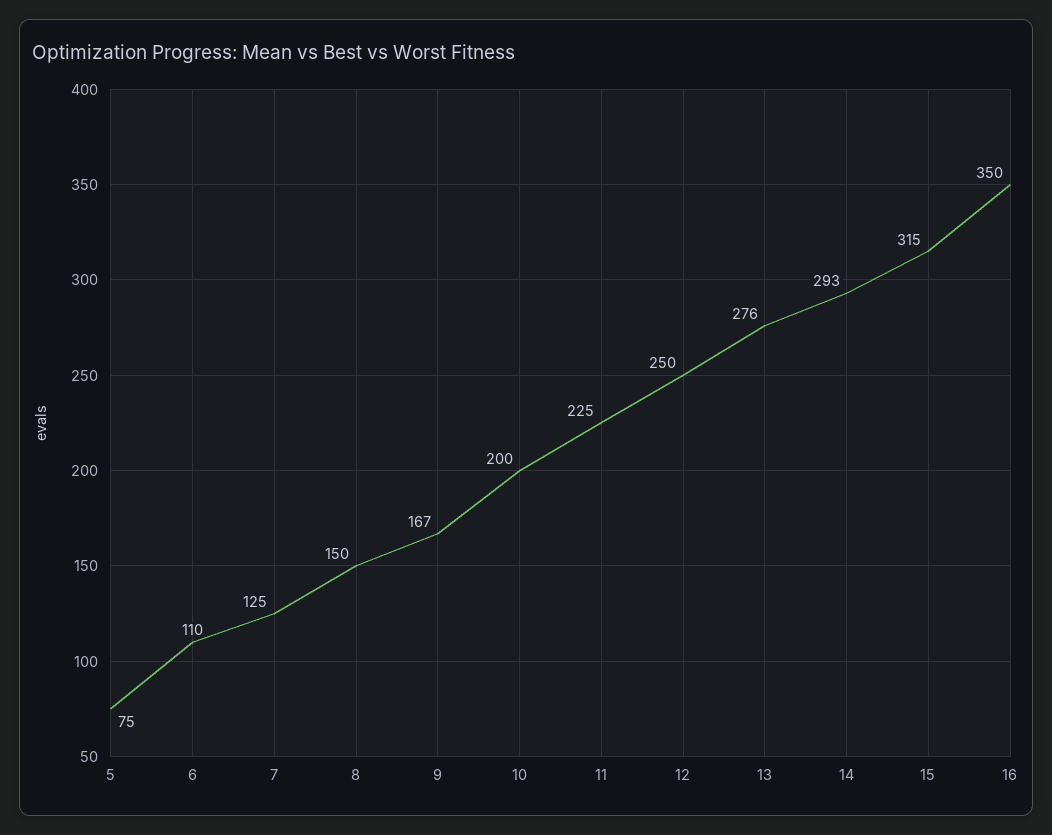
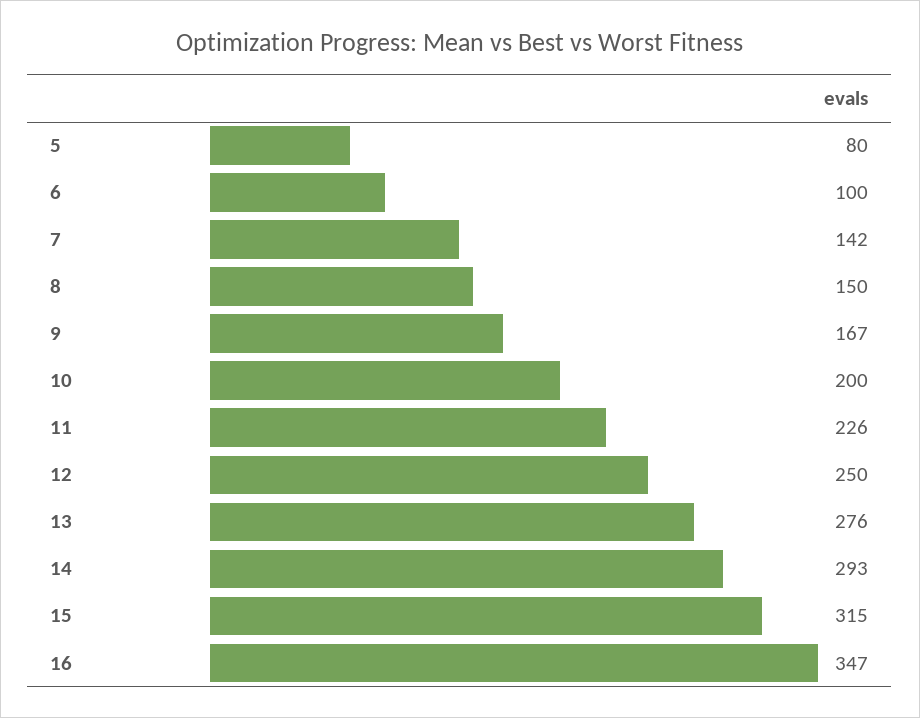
5: 75 -> 80
6: 110 -> 100
7: 125 -> 142
11: 225 -> 226
16: 350 -> 347

